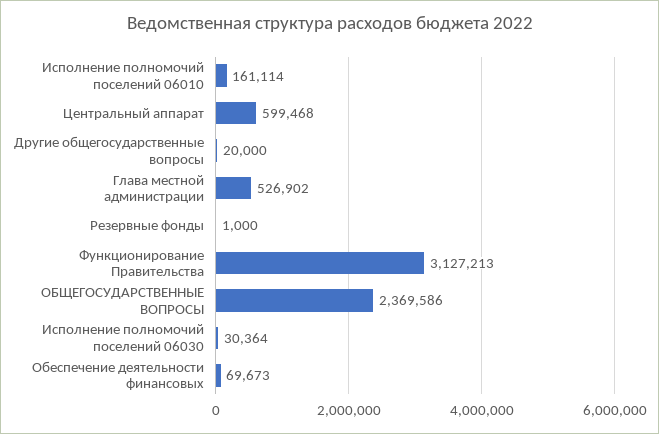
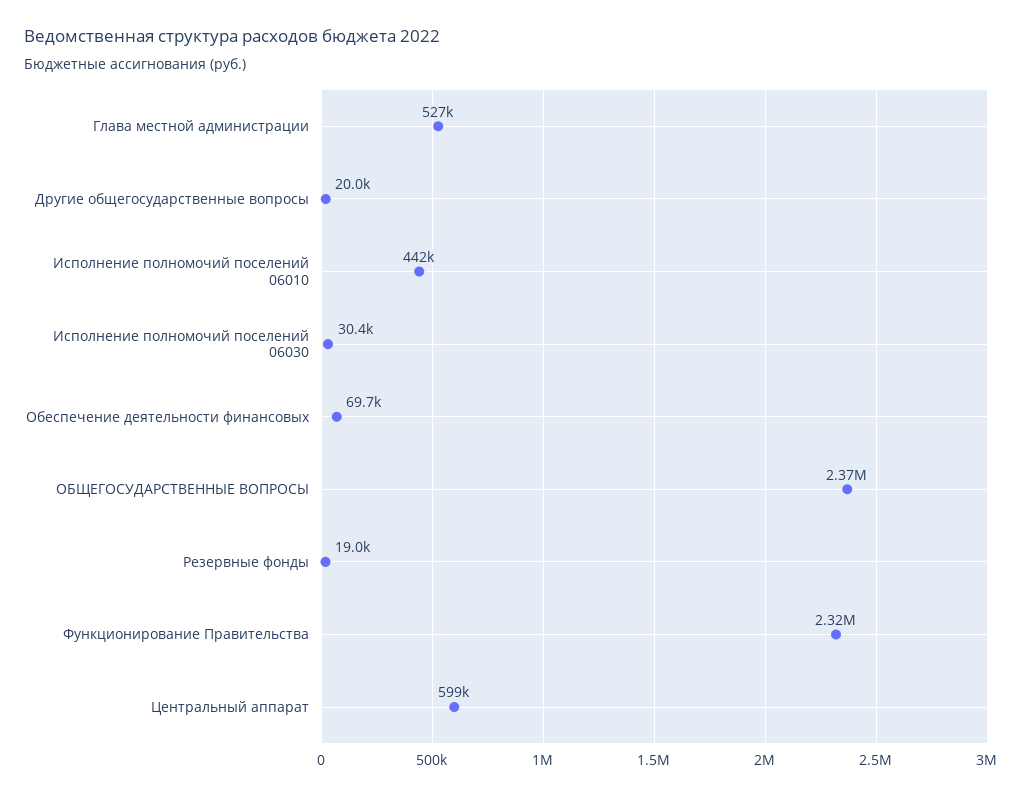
Исполнение полномочий поселений 06010: 161114 -> 442000
Резервные фонды: 1000 -> 19000
Функционирование Правительства: 3127213 -> 2320000

